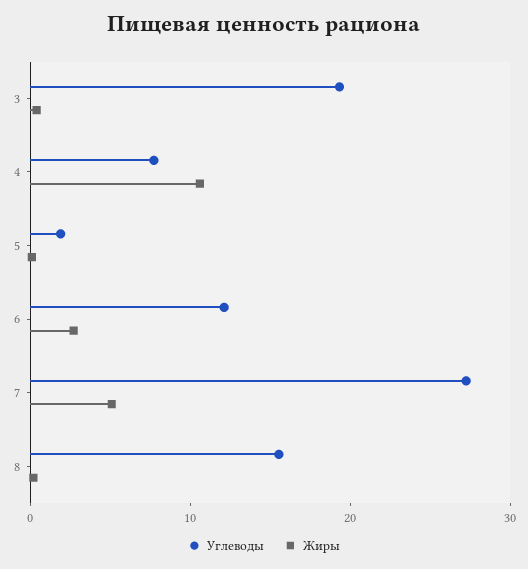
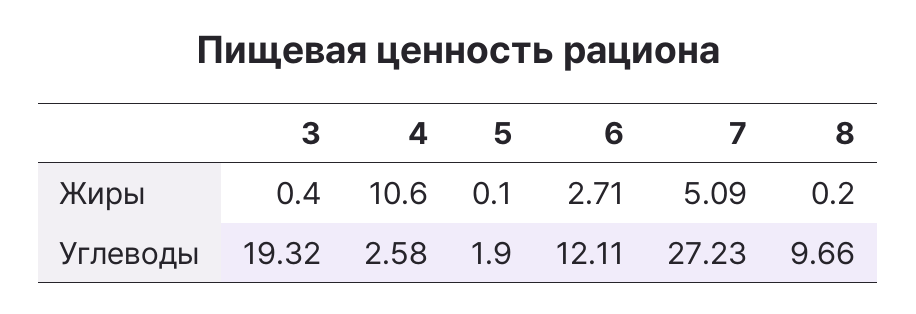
Углеводы, 4: 8 -> 2.58
Углеводы, 8: 16 -> 9.66

